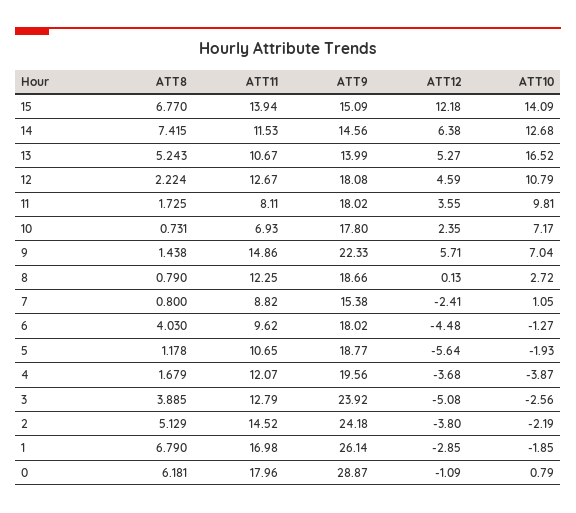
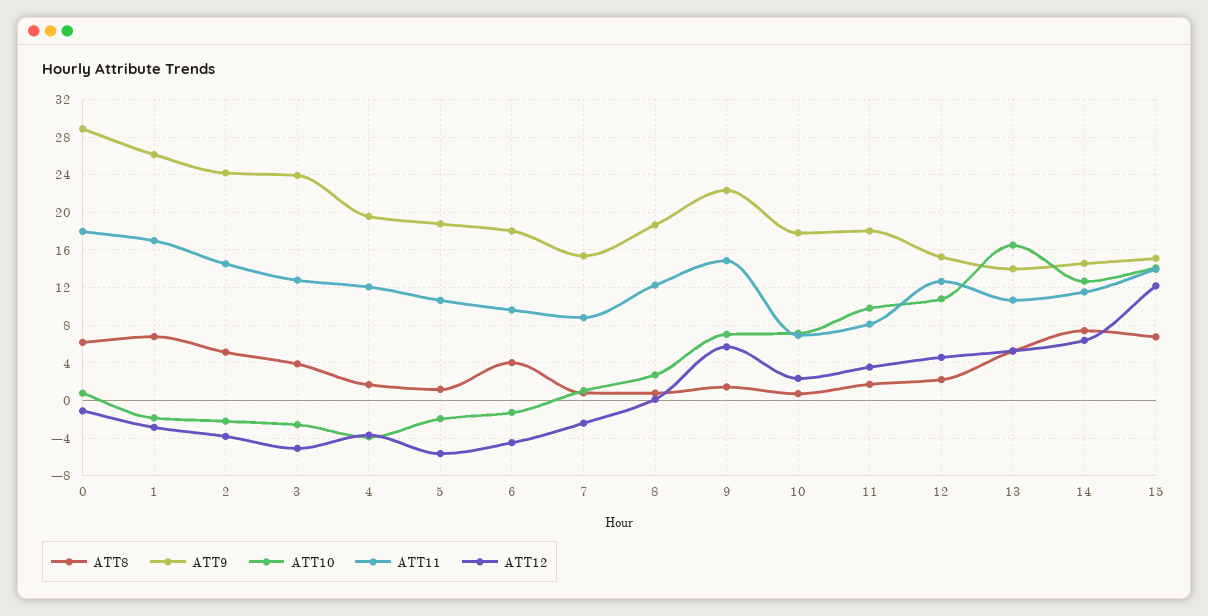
ATT9, 12: 18.08 -> 15

